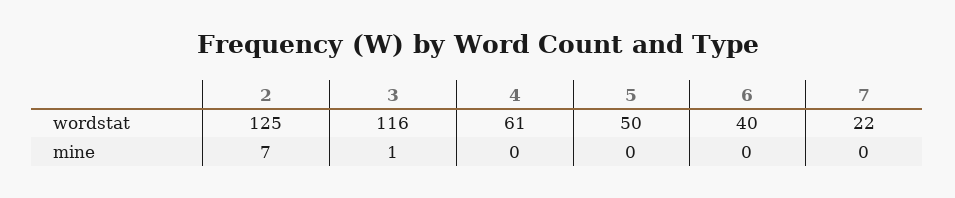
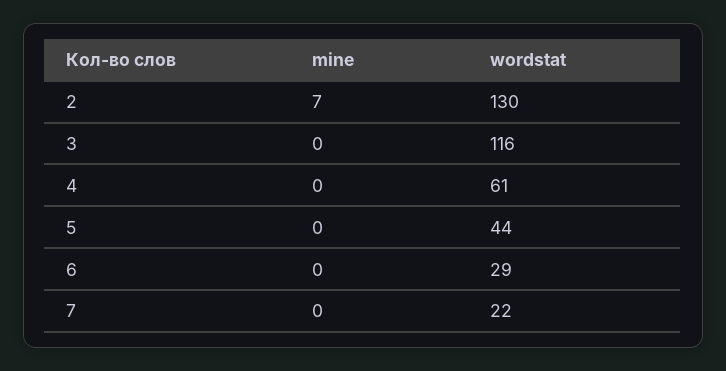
2, wordstat: 125 -> 130
5, wordstat: 50 -> 44
6, wordstat: 40 -> 29
3, mine: 1 -> 0

